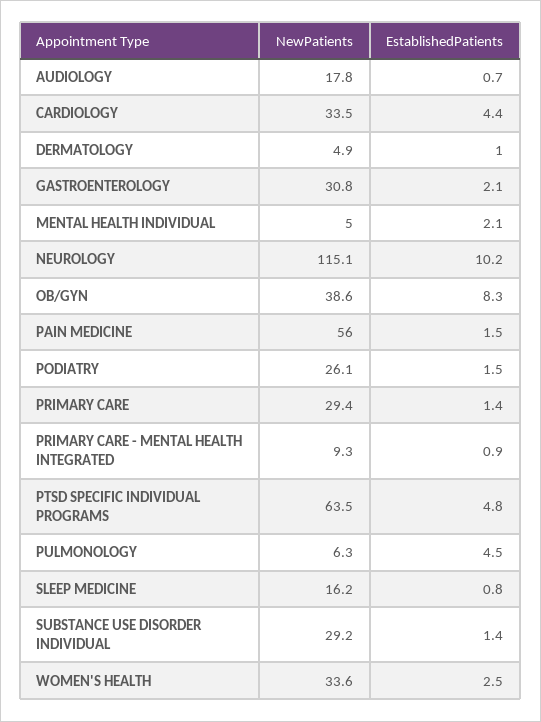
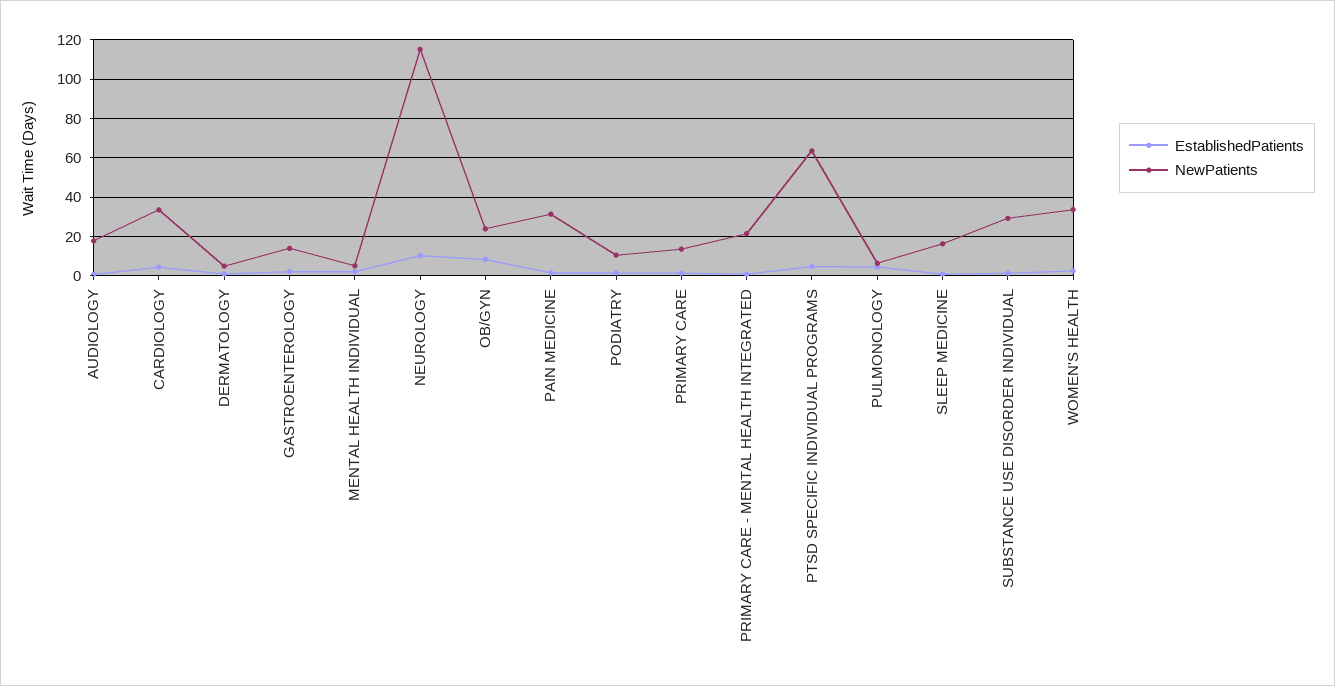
NewPatients, GASTROENTEROLOGY: 30.8 -> 15
NewPatients, OB/GYN: 38.6 -> 25
NewPatients, PAIN MEDICINE: 56 -> 30
NewPatients, PODIATRY: 26.1 -> 10
NewPatients, PRIMARY CARE: 29.4 -> 15
NewPatients, PRIMARY CARE - MENTAL HEALTH INTEGRATED: 9.3 -> 20

